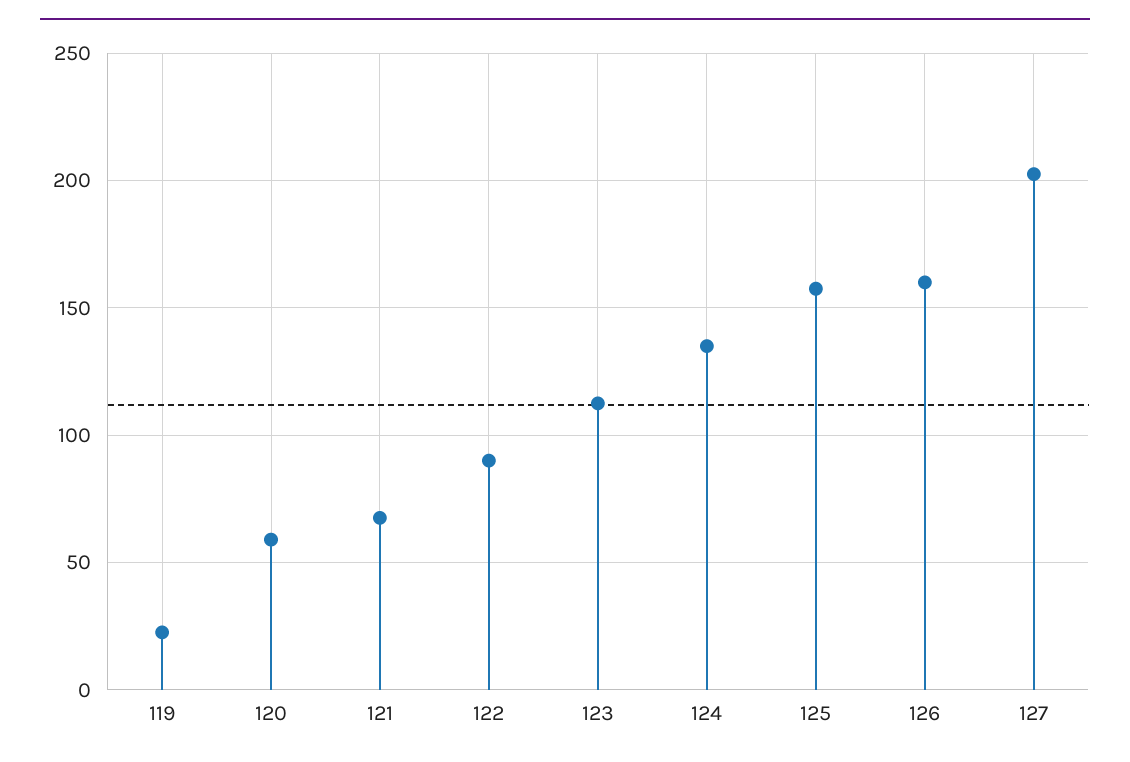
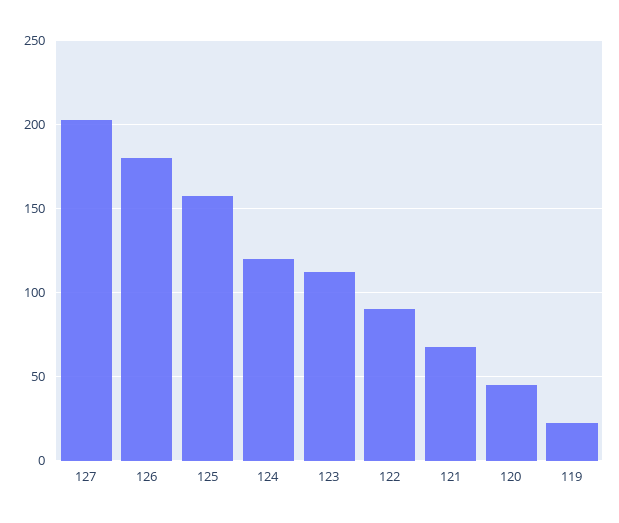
120: 60 -> 45
124: 135 -> 120
126: 160 -> 180

